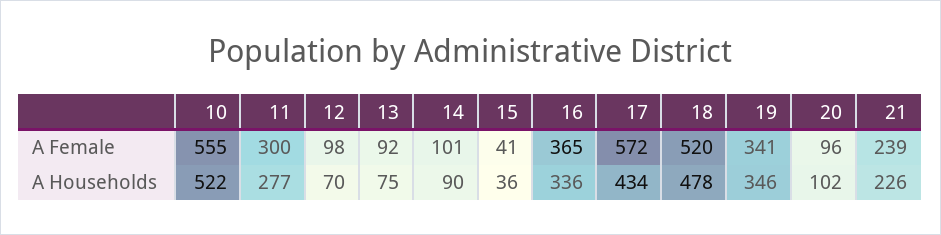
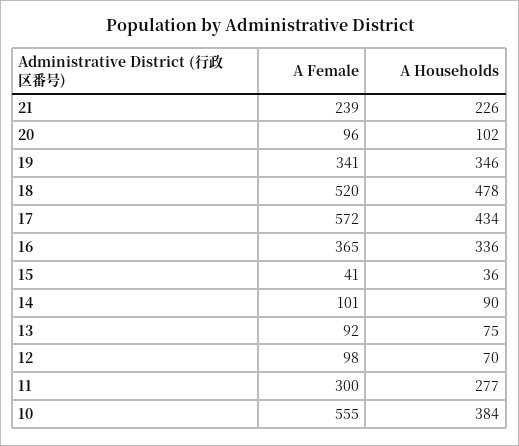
10, A Households: 522 -> 384

